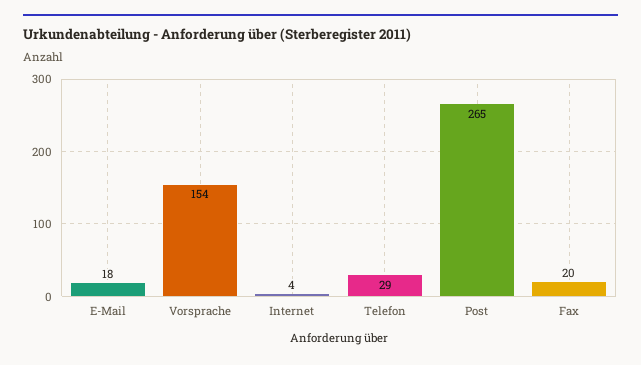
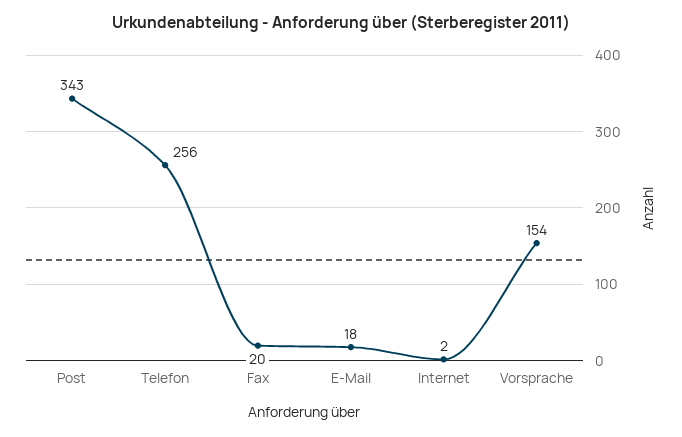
Internet: 4 -> 2
Telefon: 29 -> 256
Post: 265 -> 343

